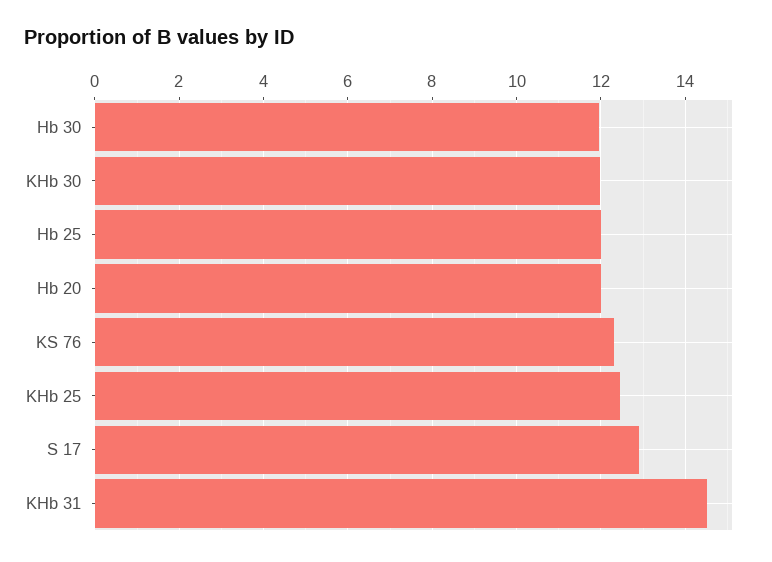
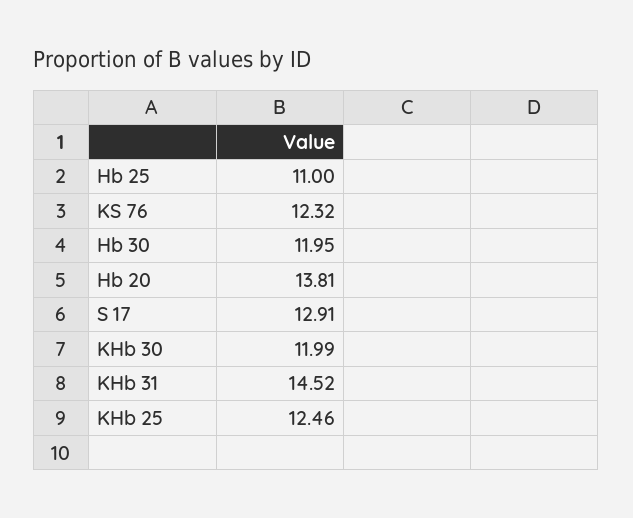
Hb 25: 12 -> 11
Hb 20: 12 -> 13.81

